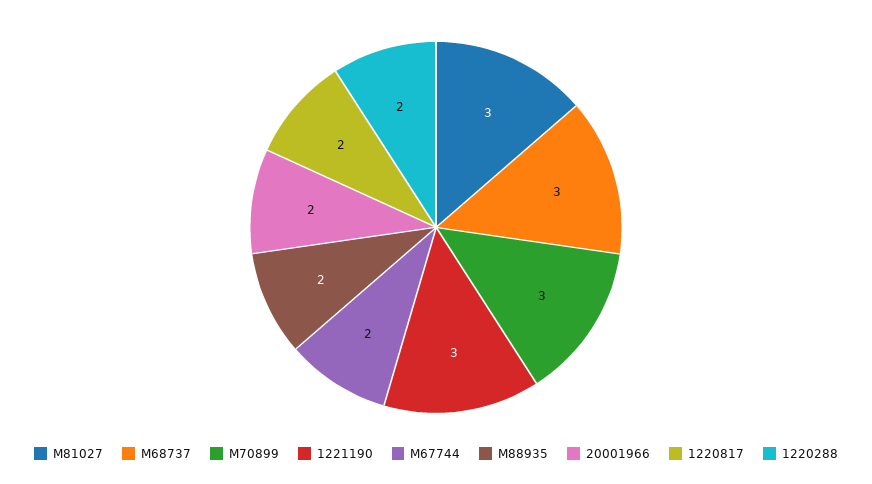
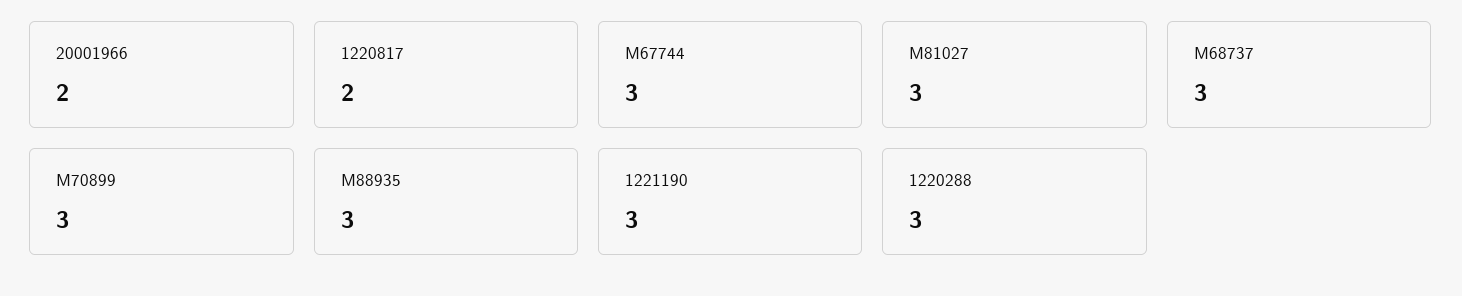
M67744: 2 -> 3
M88935: 2 -> 3
1220288: 2 -> 3

